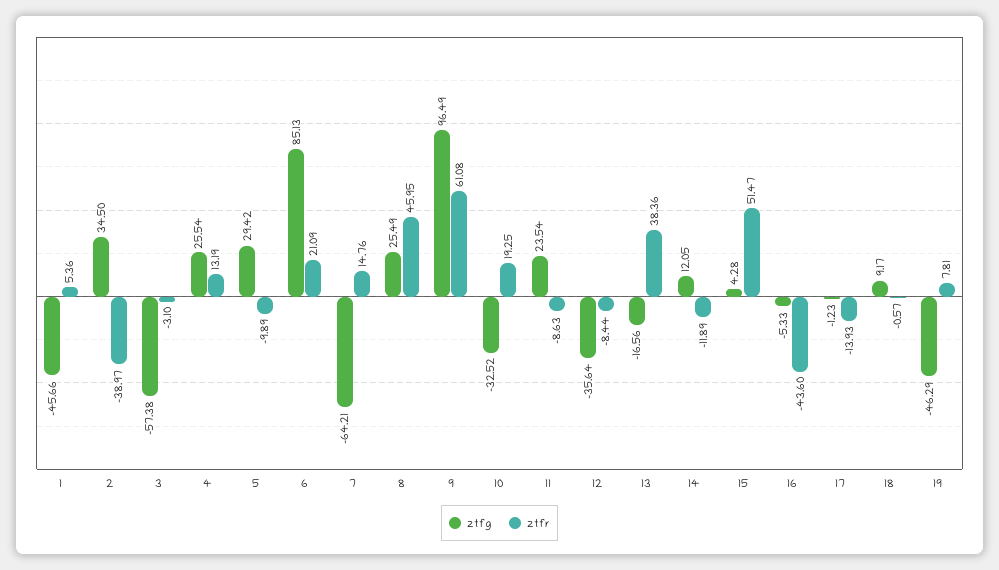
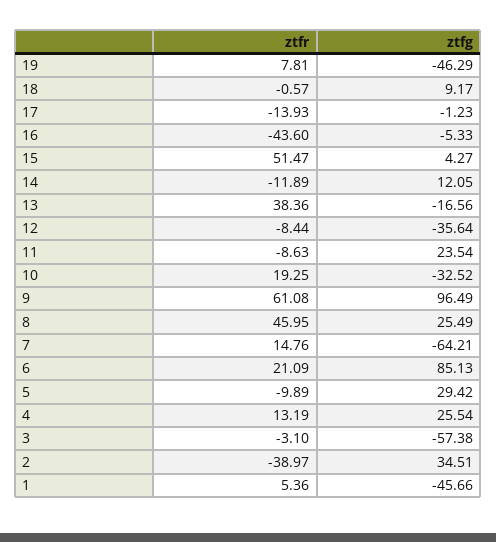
ztfg, 2: 34.5 -> 34.51
ztfg, 15: 4.28 -> 4.27

